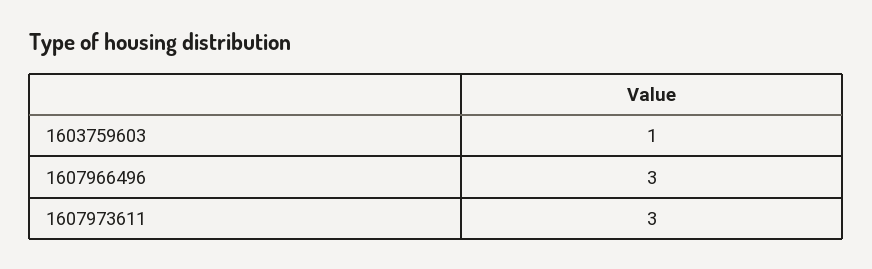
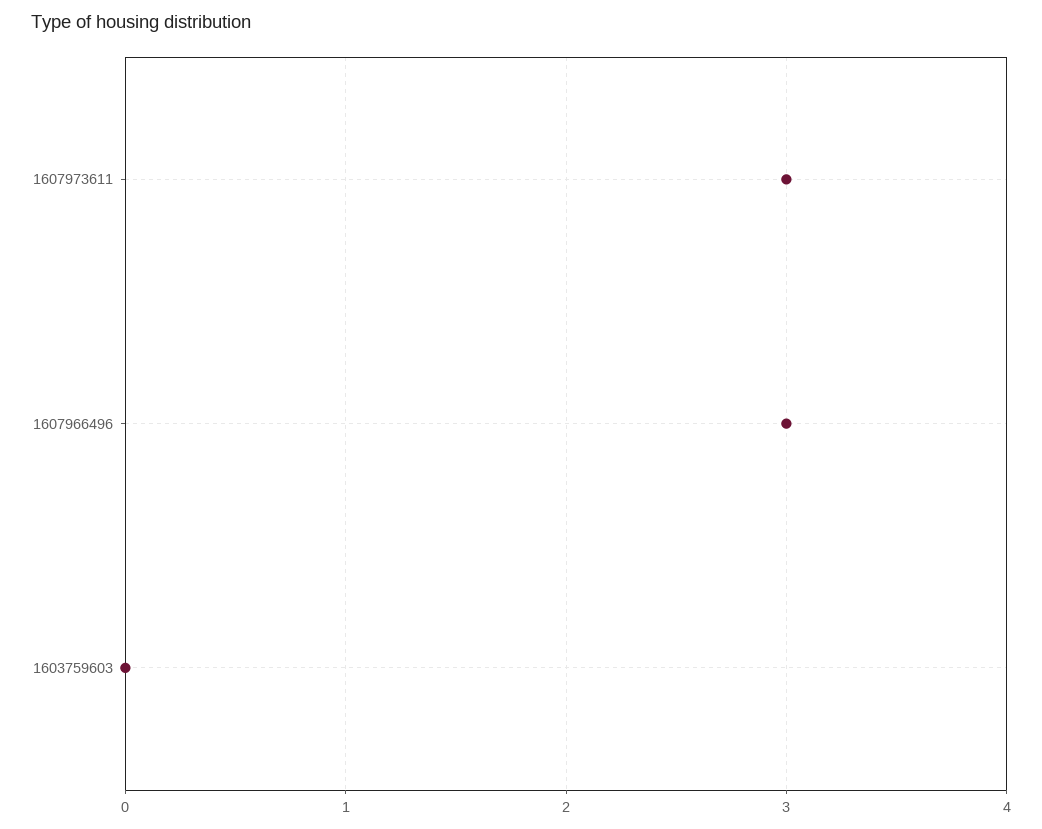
1603759603: 1 -> 0

